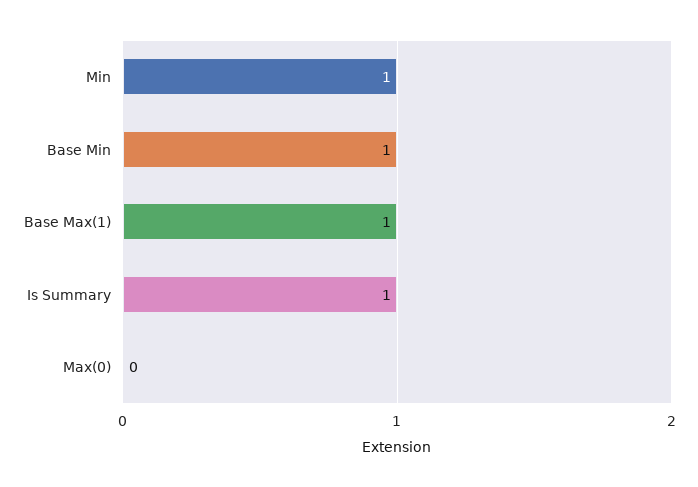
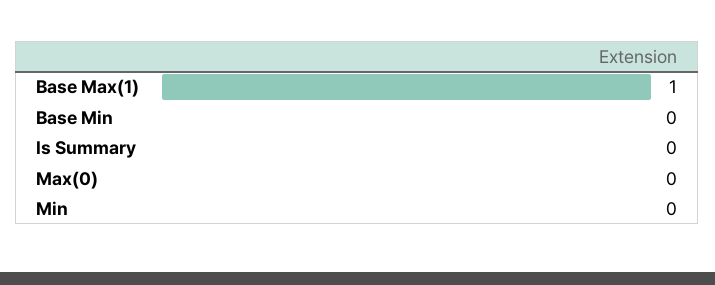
Min: 1 -> 0
Base Min: 1 -> 0
Is Summary: 1 -> 0

